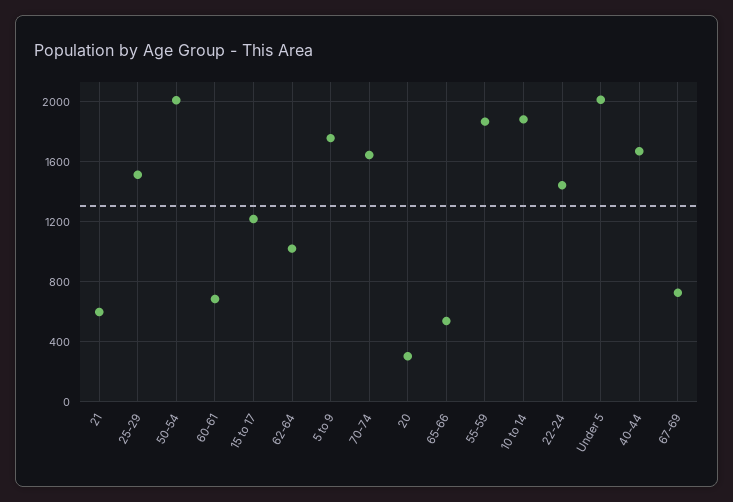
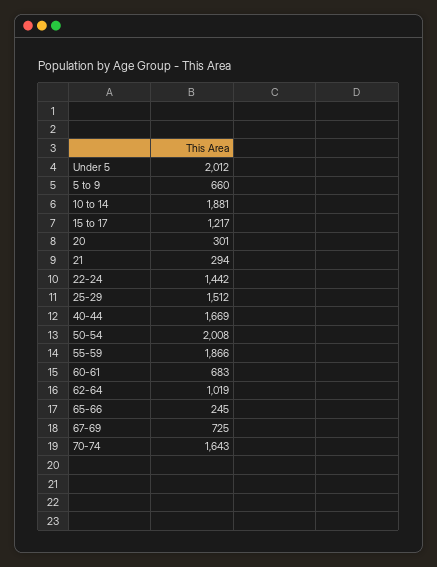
21: 600 -> 294
5 to 9: 1750 -> 660
65-66: 550 -> 245

